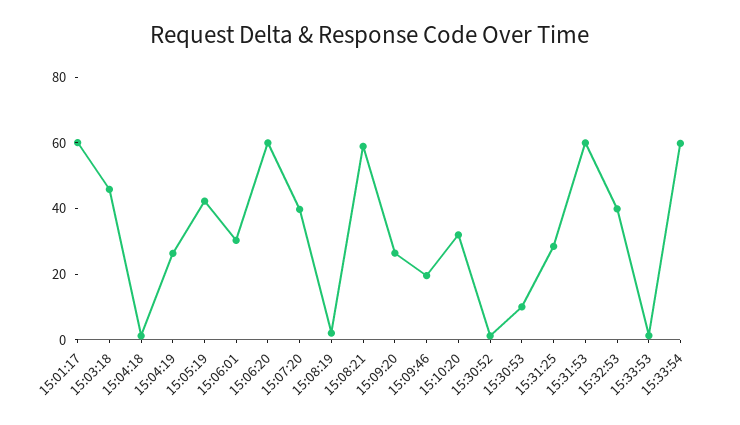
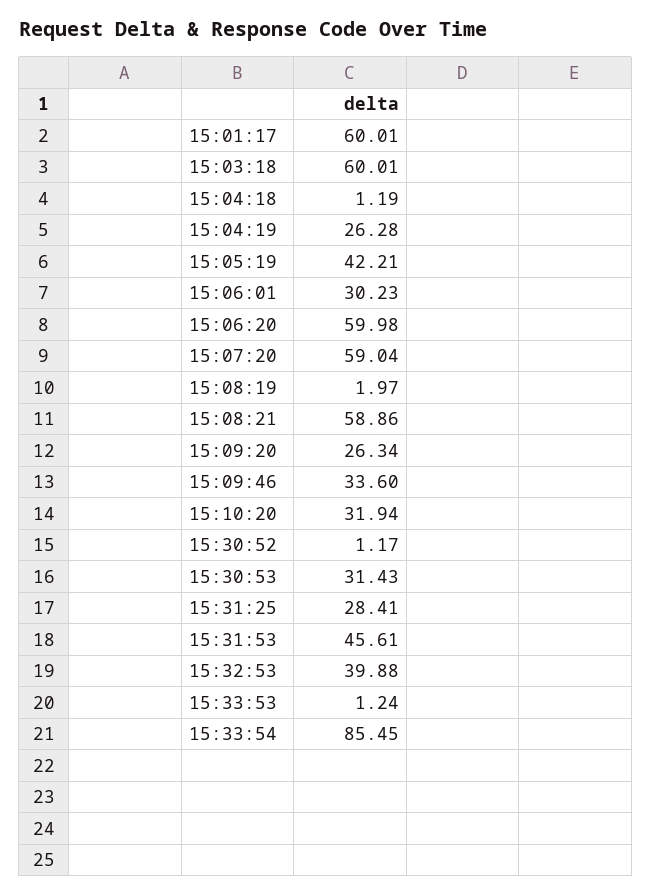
15:03:18: 45 -> 60.01
15:07:20: 40 -> 59.04
15:09:46: 20 -> 33.6
15:30:53: 10 -> 31.43
15:31:53: 60 -> 45.61
15:33:54: 60 -> 85.45

